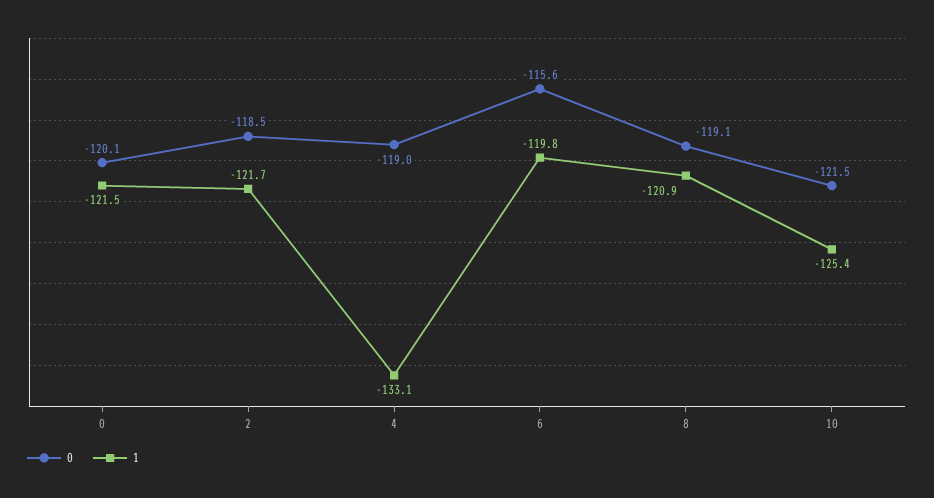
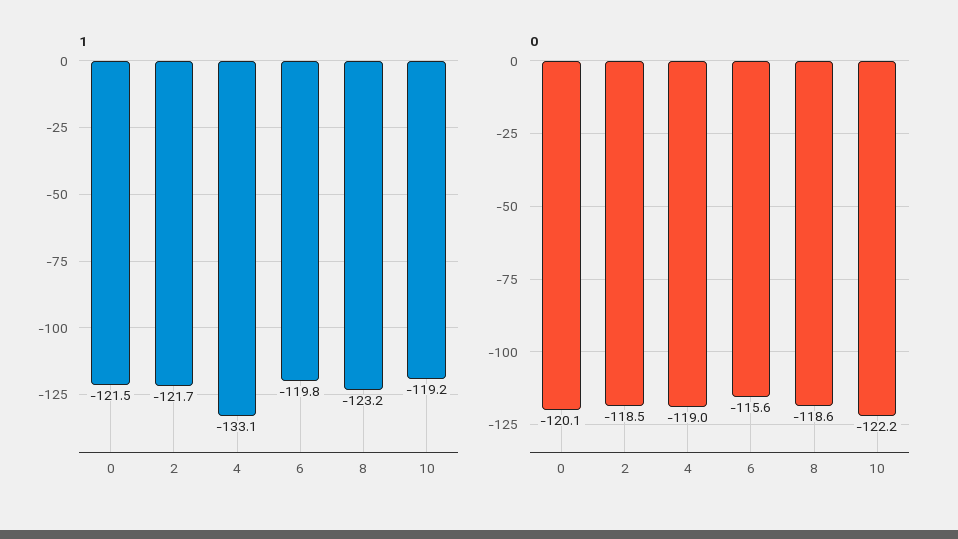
0, 8: -119.1 -> -118.6
1, 8: -120.9 -> -123.2
0, 10: -121.5 -> -122.2
1, 10: -125.4 -> -119.2

